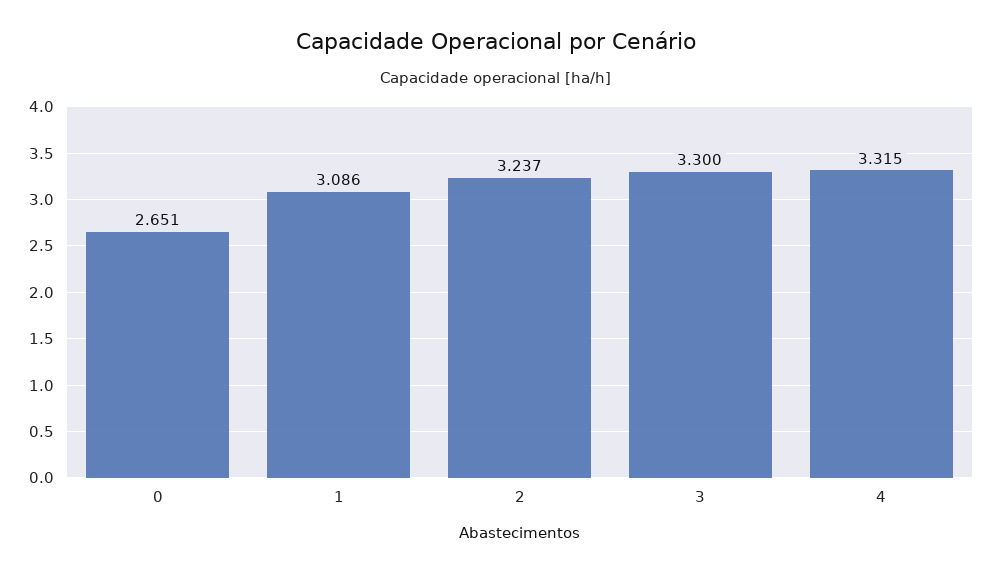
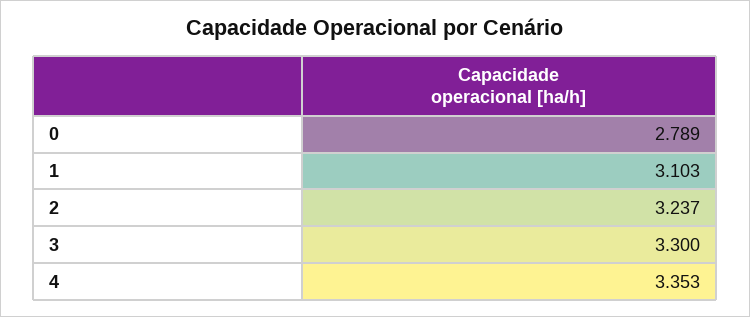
0: 2.651 -> 2.789
1: 3.086 -> 3.103
4: 3.315 -> 3.353

